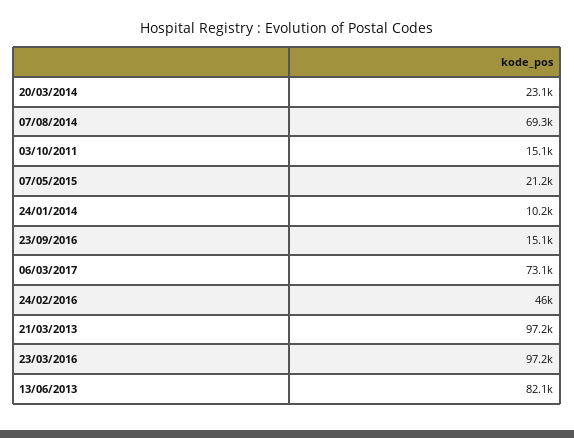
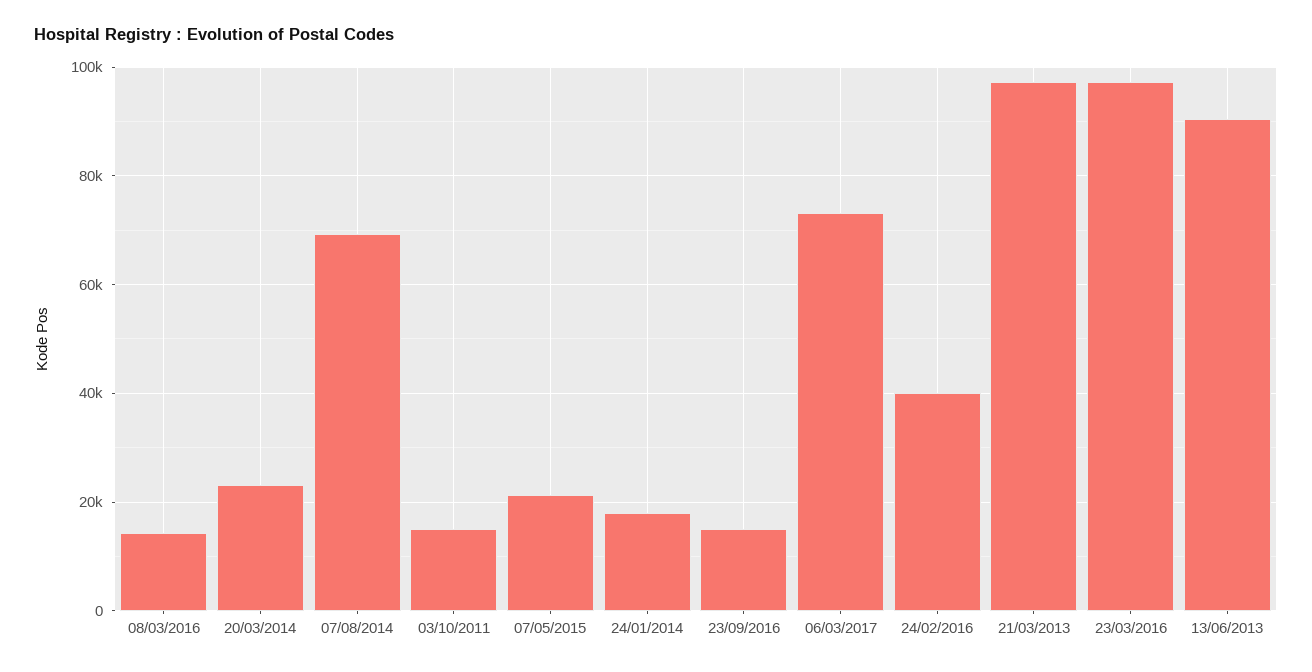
24/01/2014: 10200 -> 18000
24/02/2016: 46000 -> 40000
13/06/2013: 82100 -> 90000
08/03/2016: none -> 14000

